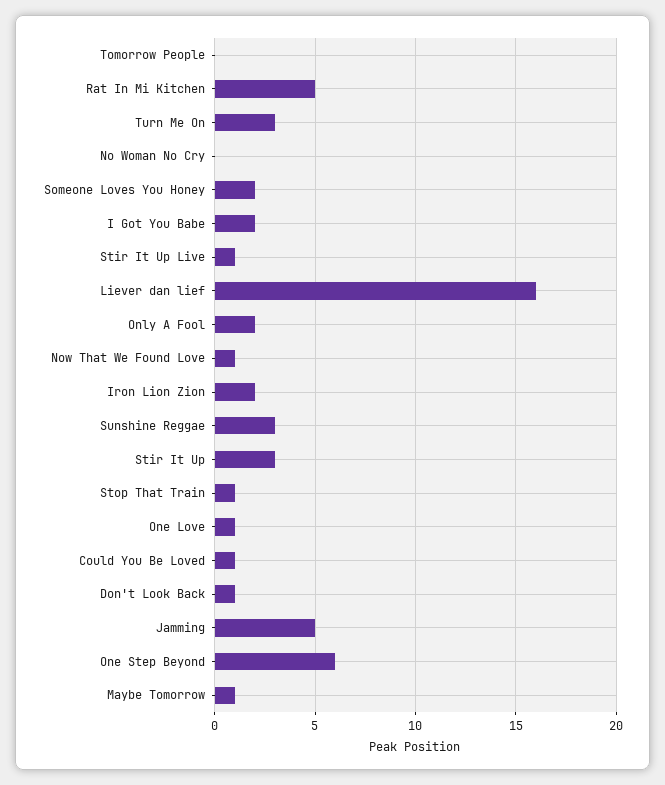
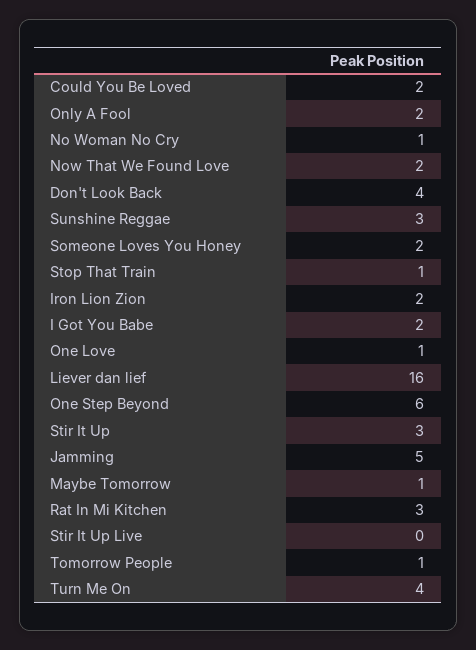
Tomorrow People: 0 -> 1
Rat In Mi Kitchen: 5 -> 3
Turn Me On: 3 -> 4
No Woman No Cry: 0 -> 1
Stir It Up Live: 1 -> 0
Now That We Found Love: 1 -> 2
Could You Be Loved: 1 -> 2
Don't Look Back: 1 -> 4

